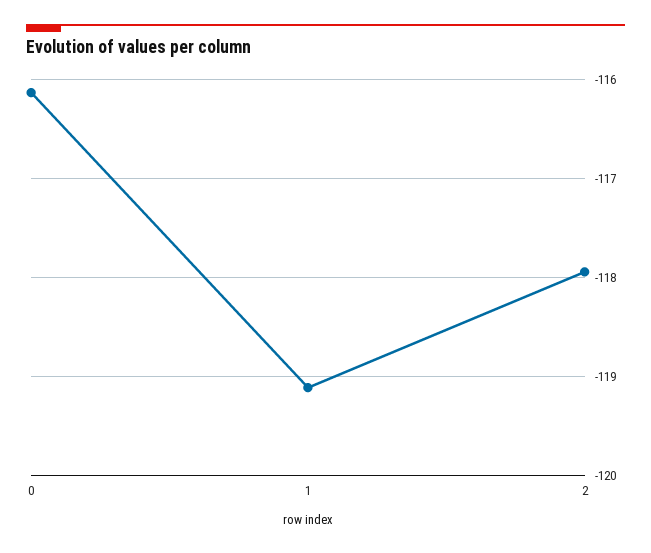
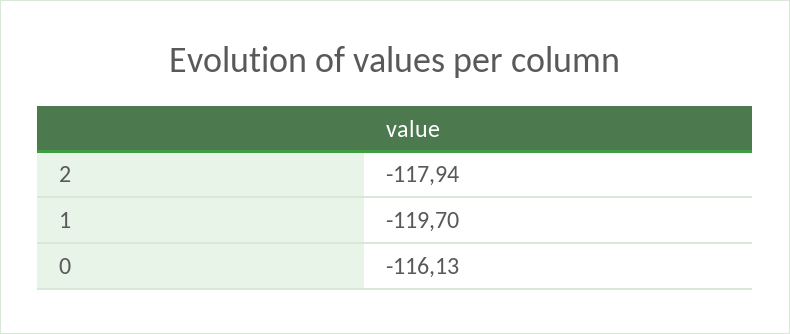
1: -119.1 -> -119.7

